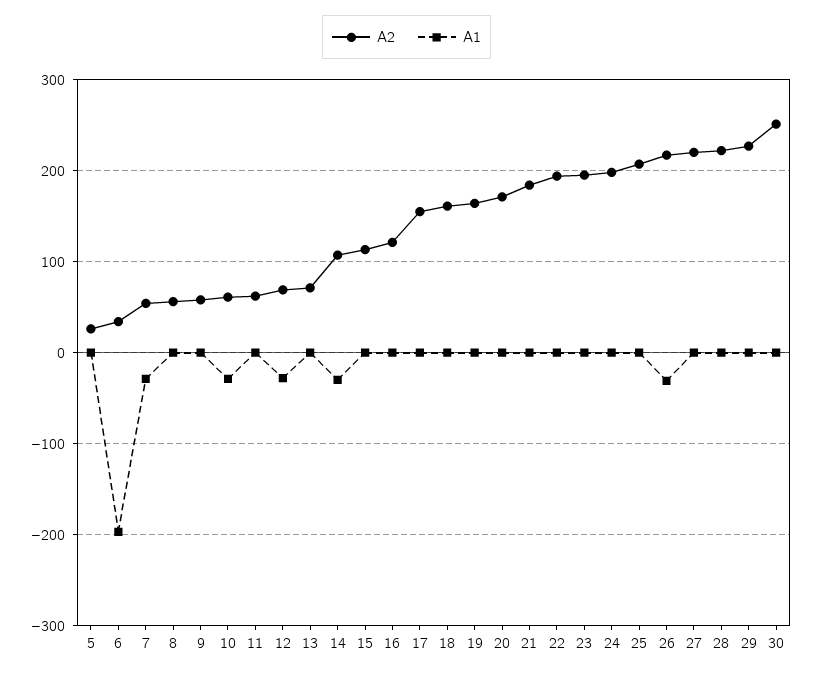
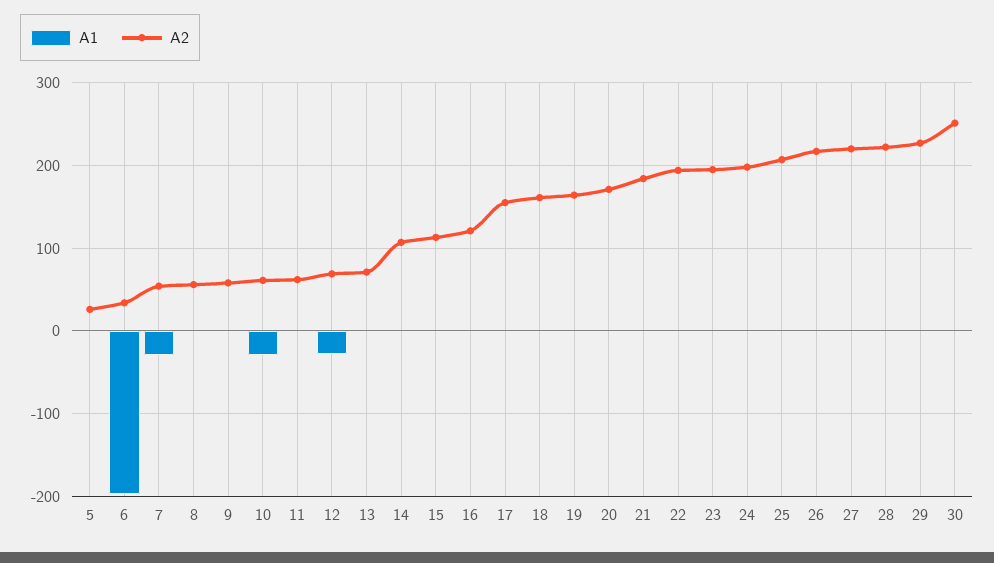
A1, 14: -30 -> 0
A1, 26: -30 -> 0

